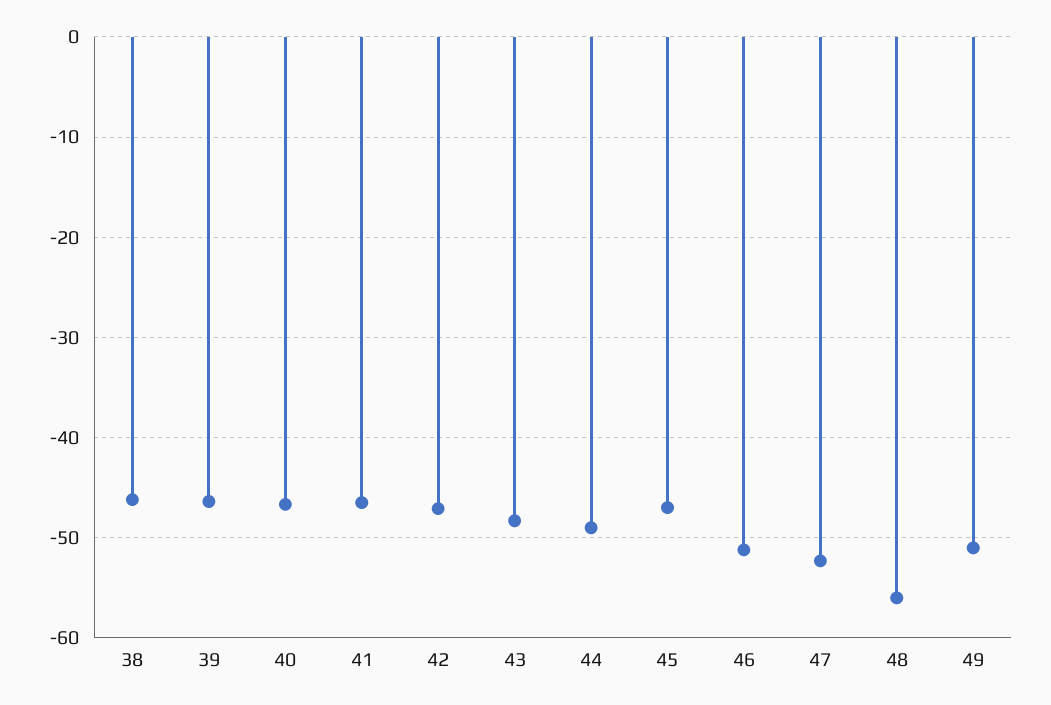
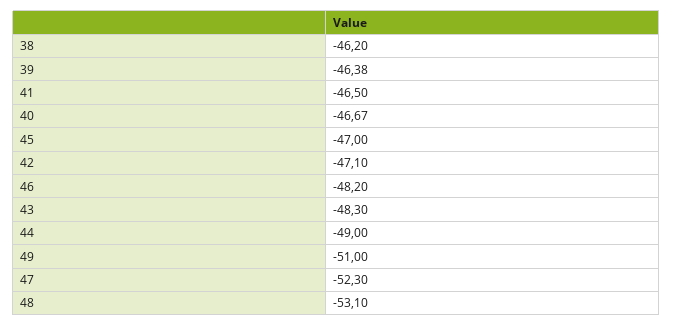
46: -51 -> -48.2
48: -56 -> -53.1

